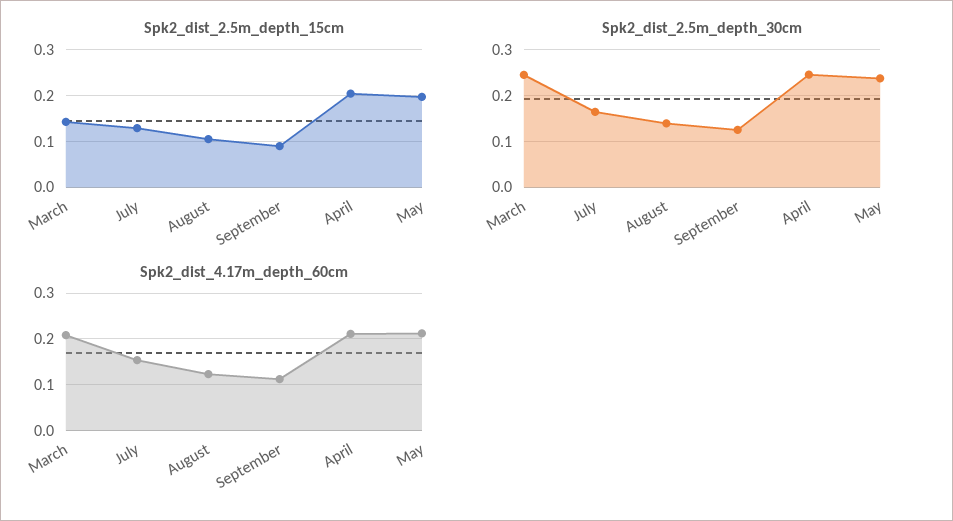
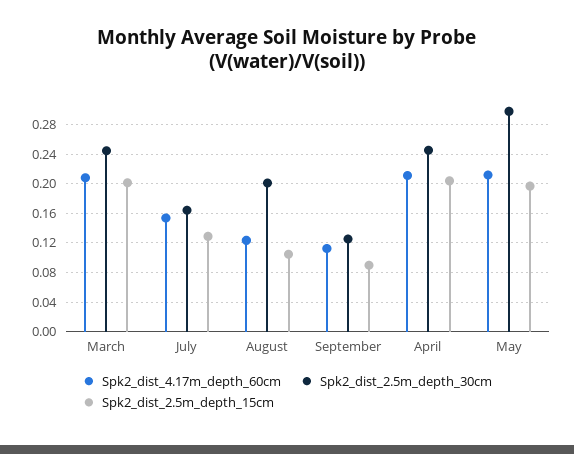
Spk2_dist_2.5m_depth_15cm, March: 0.14 -> 0.2
Spk2_dist_2.5m_depth_30cm, August: 0.14 -> 0.2
Spk2_dist_2.5m_depth_30cm, May: 0.24 -> 0.3

